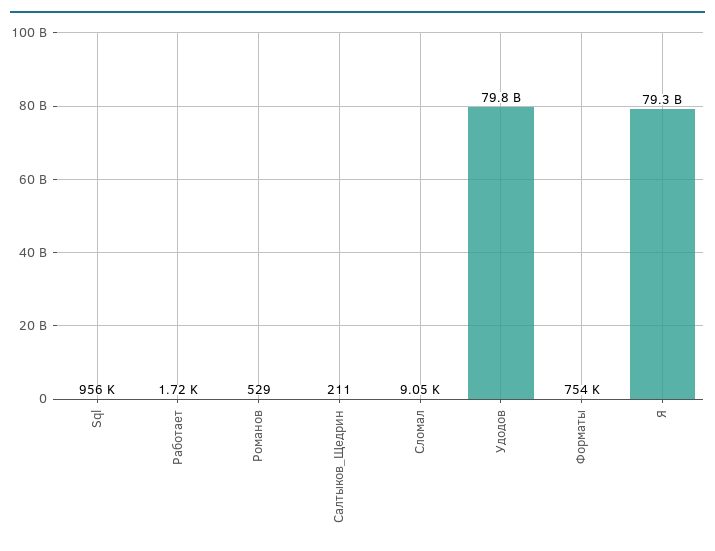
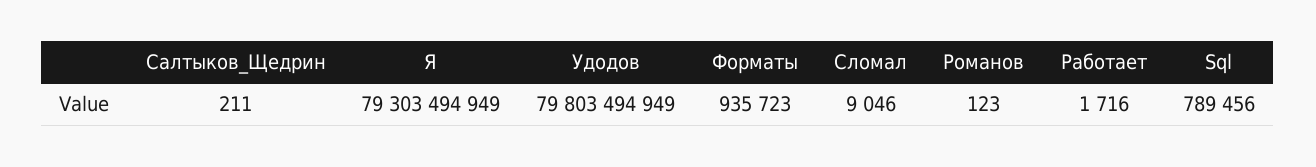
Sql: 956000 -> 789456
Романов: 529 -> 123
Форматы: 754000 -> 935723

